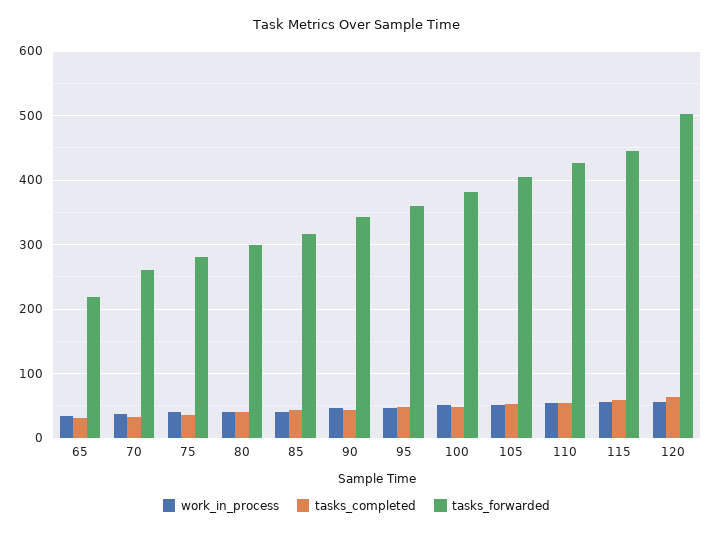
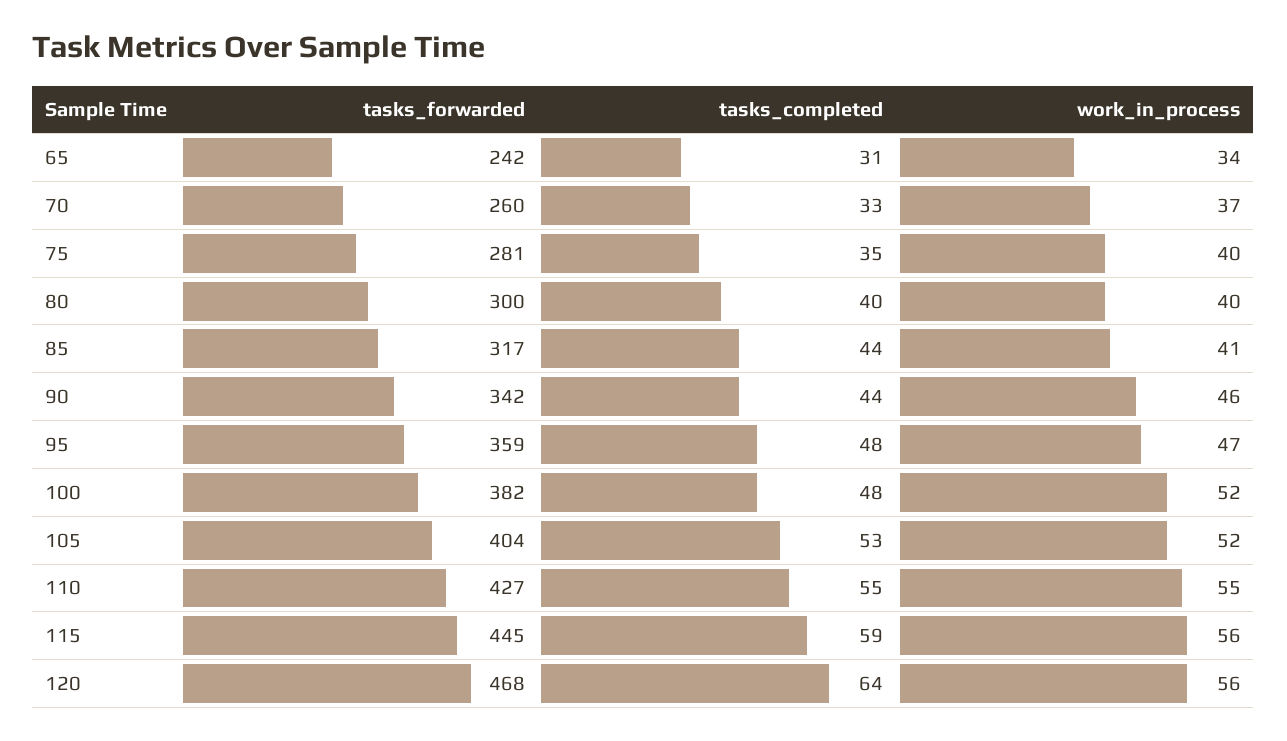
tasks_forwarded, 65: 220 -> 242
tasks_forwarded, 120: 500 -> 468

